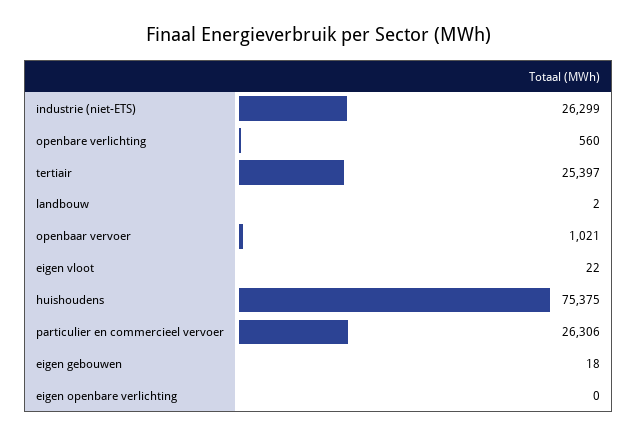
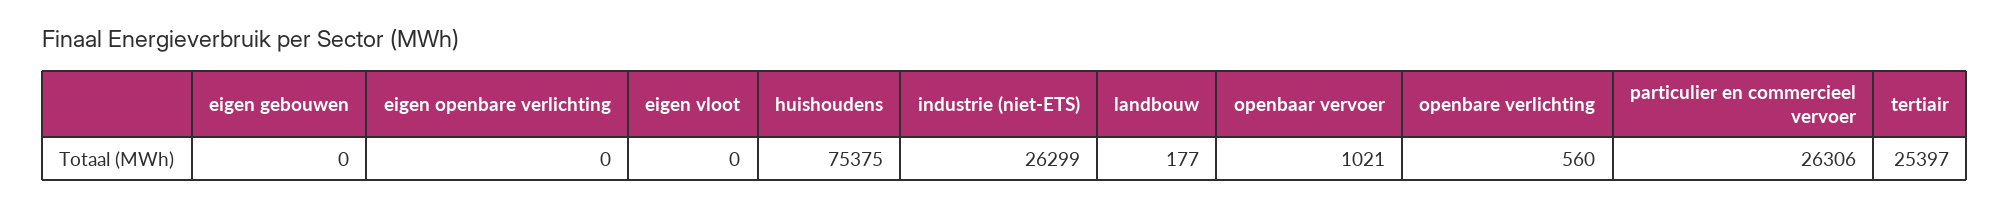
landbouw: 2 -> 177
eigen vloot: 22 -> 0
eigen gebouwen: 18 -> 0

